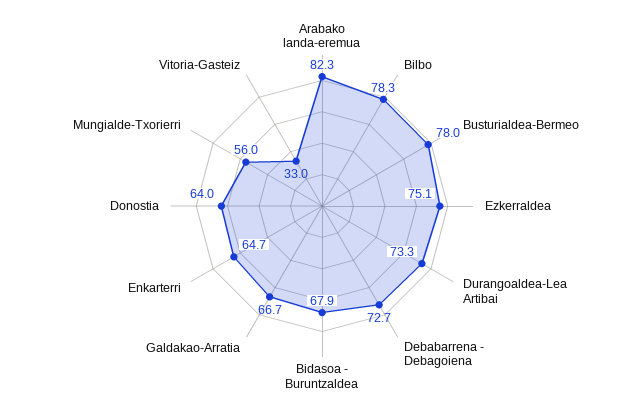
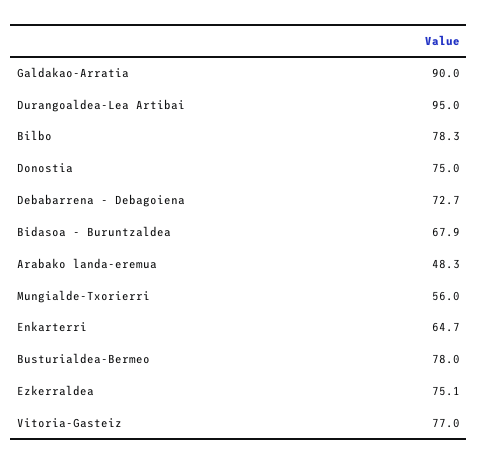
Arabako landa-eremua: 82.3 -> 48.3
Durangoaldea-Lea Artibai: 73.3 -> 95
Galdakao-Arratia: 66.7 -> 90
Donostia: 64 -> 75
Vitoria-Gasteiz: 33 -> 77

